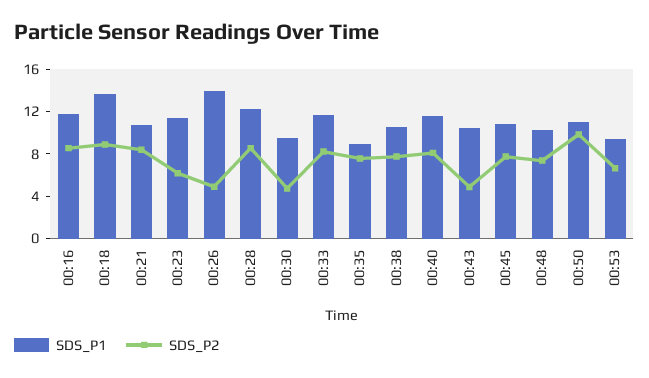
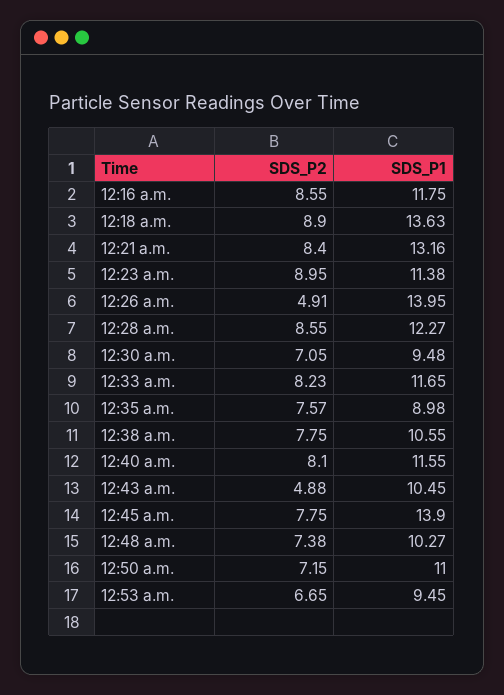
SDS_P1, 00:21: 11 -> 13.16
SDS_P2, 00:23: 6 -> 8.95
SDS_P2, 00:30: 5 -> 7.05
SDS_P1, 00:45: 11 -> 13.9
SDS_P2, 00:50: 10 -> 7.15

